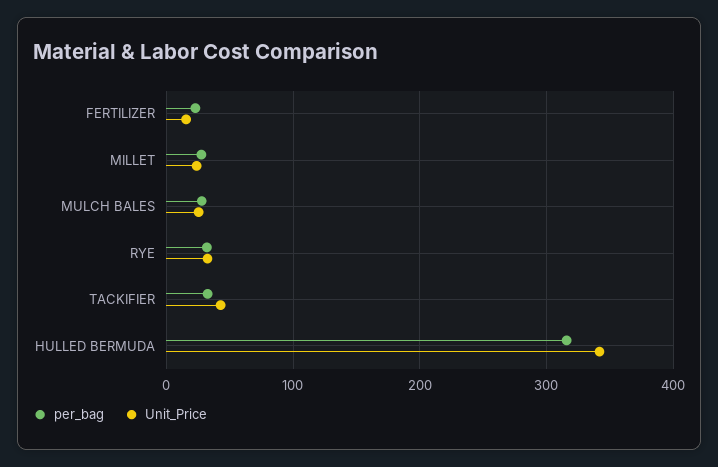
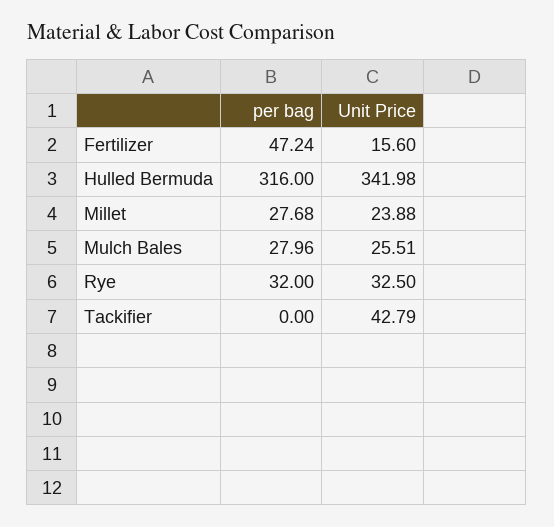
per_bag, FERTILIZER: 20 -> 47.24
per_bag, TACKIFIER: 30 -> 0

